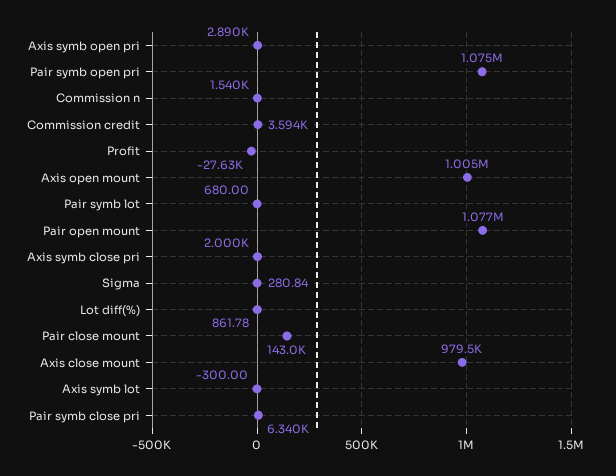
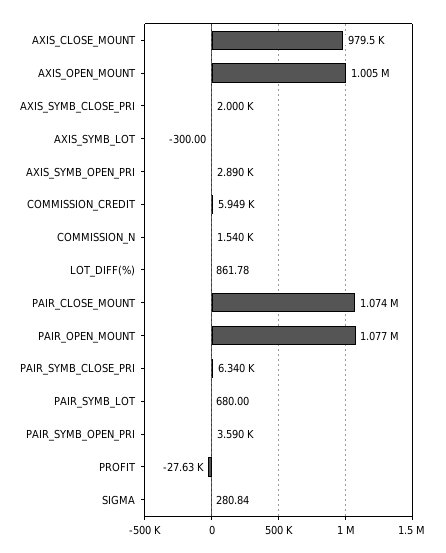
Pair symb open pri: 1075000 -> 3590
Commission credit: 3594 -> 5949
Pair close mount: 143000 -> 1074000

